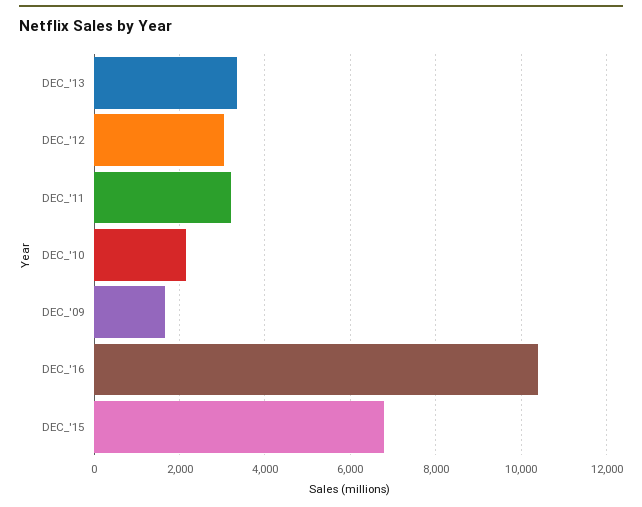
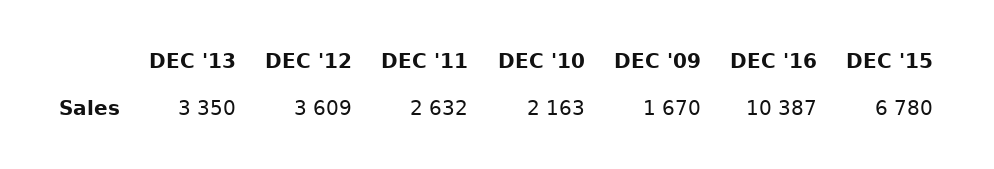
DEC_'12: 3000 -> 3609
DEC_'11: 3200 -> 2632

